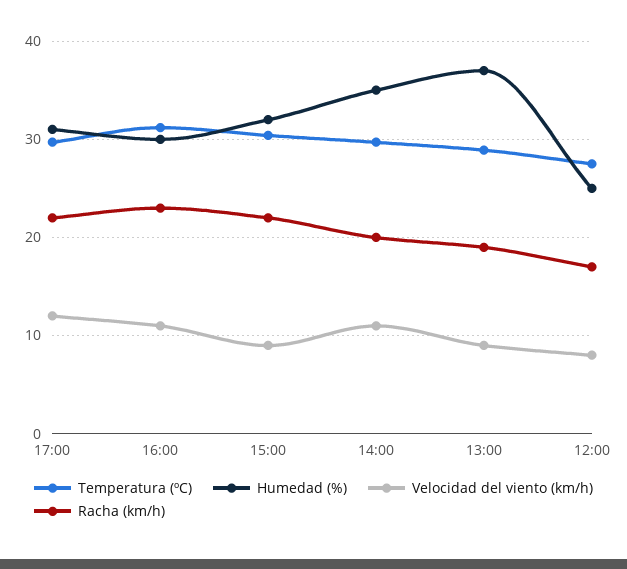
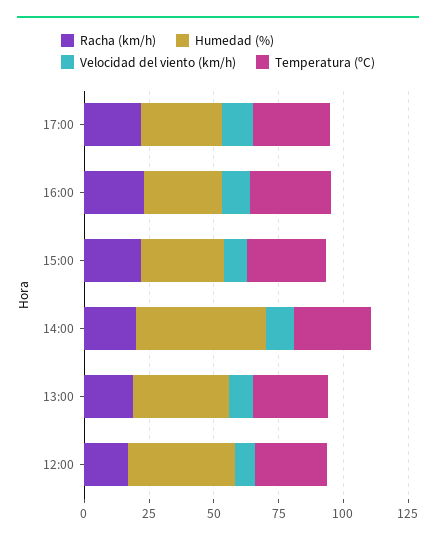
Humedad (%), 14:00: 35 -> 50
Humedad (%), 12:00: 25 -> 40

